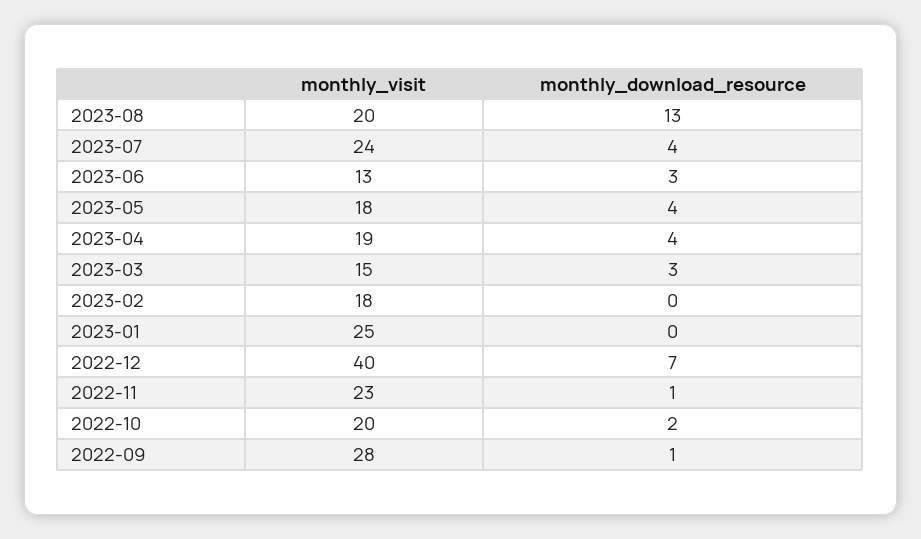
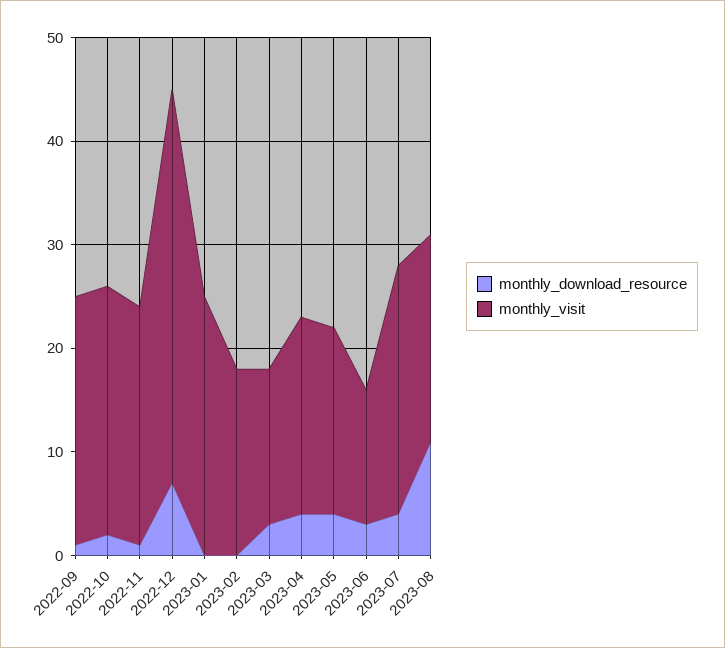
monthly_download_resource, 2023-08: 13 -> 11
monthly_visit, 2022-12: 40 -> 38
monthly_visit, 2022-10: 20 -> 24
monthly_visit, 2022-09: 28 -> 24

